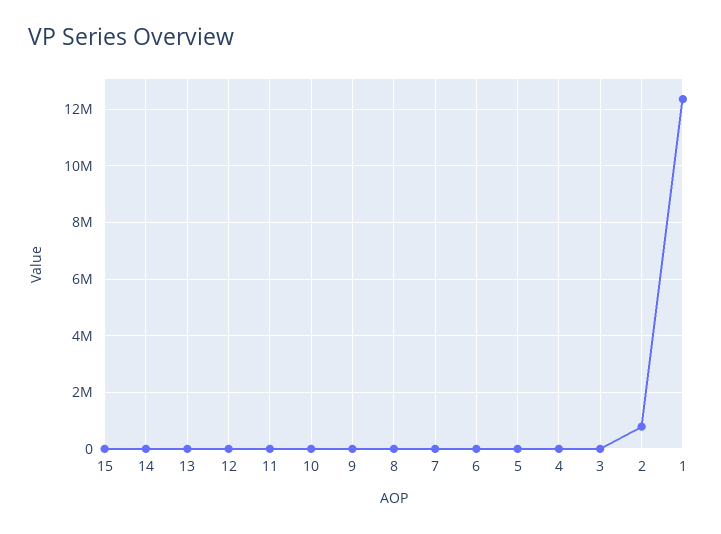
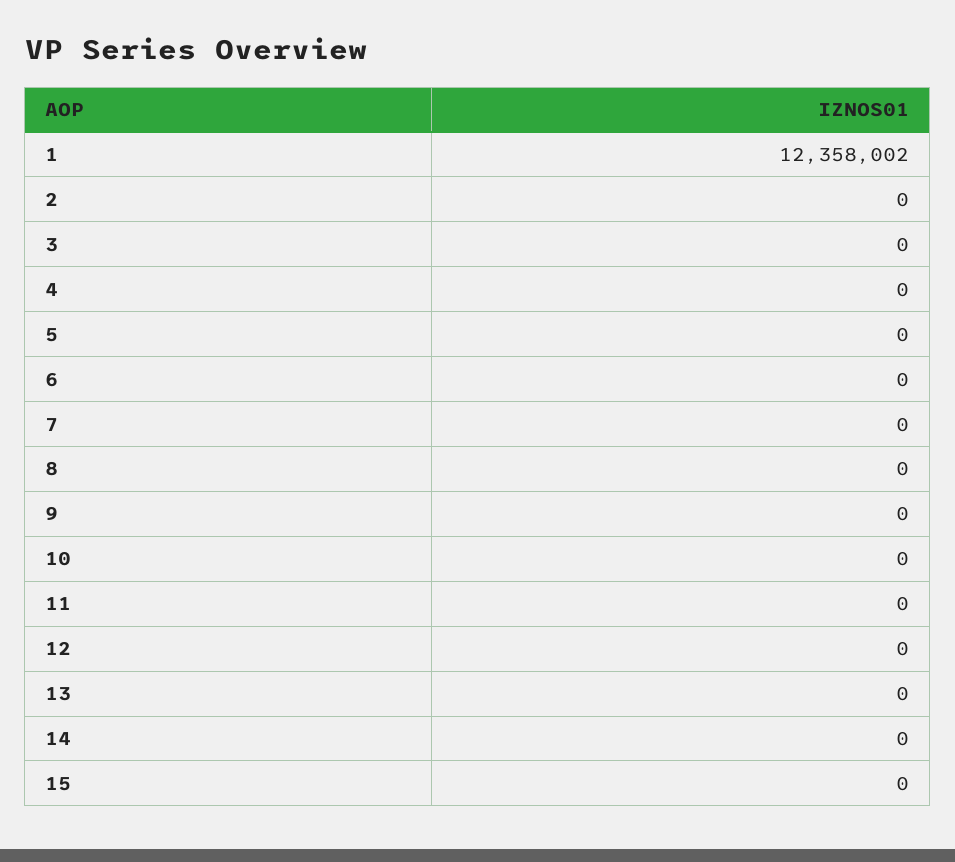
2: 750000 -> 0

